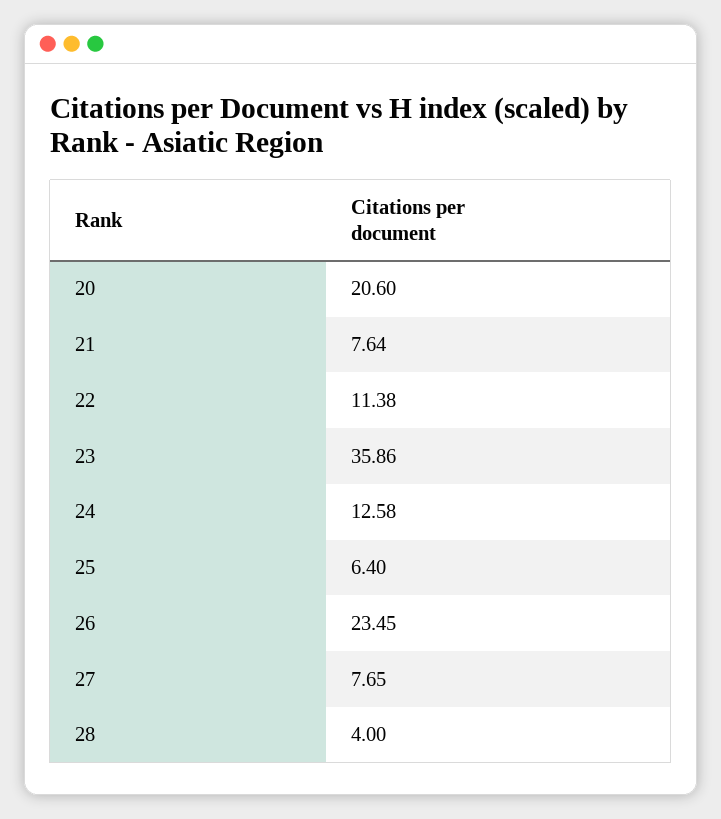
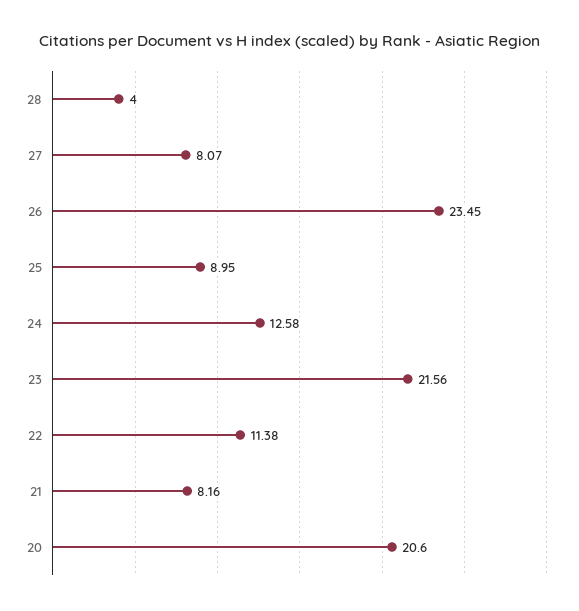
21: 7.64 -> 8.16
23: 35.86 -> 21.56
25: 6.4 -> 8.95
27: 7.65 -> 8.07

